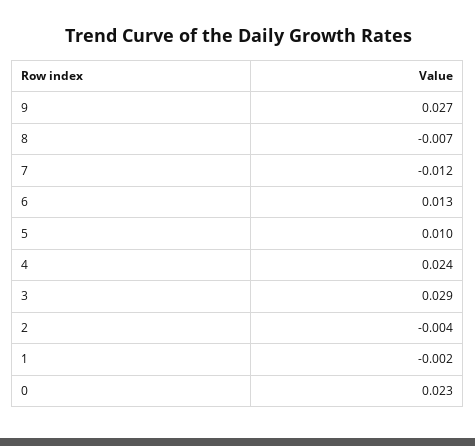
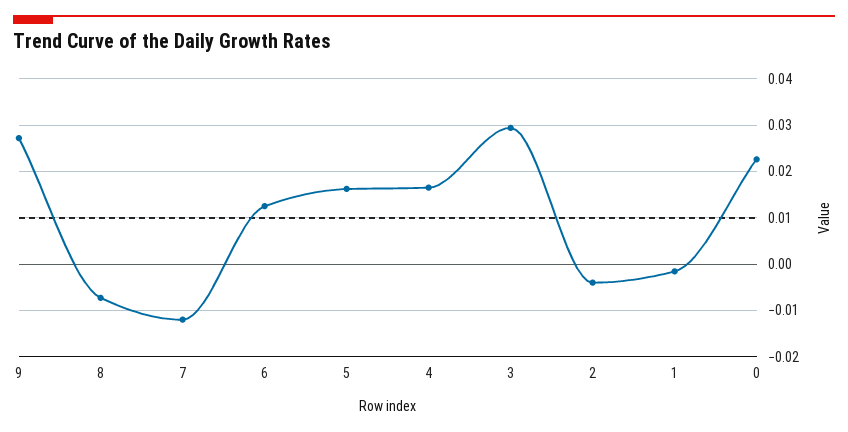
5: 0.01 -> 0.016
4: 0.024 -> 0.016

